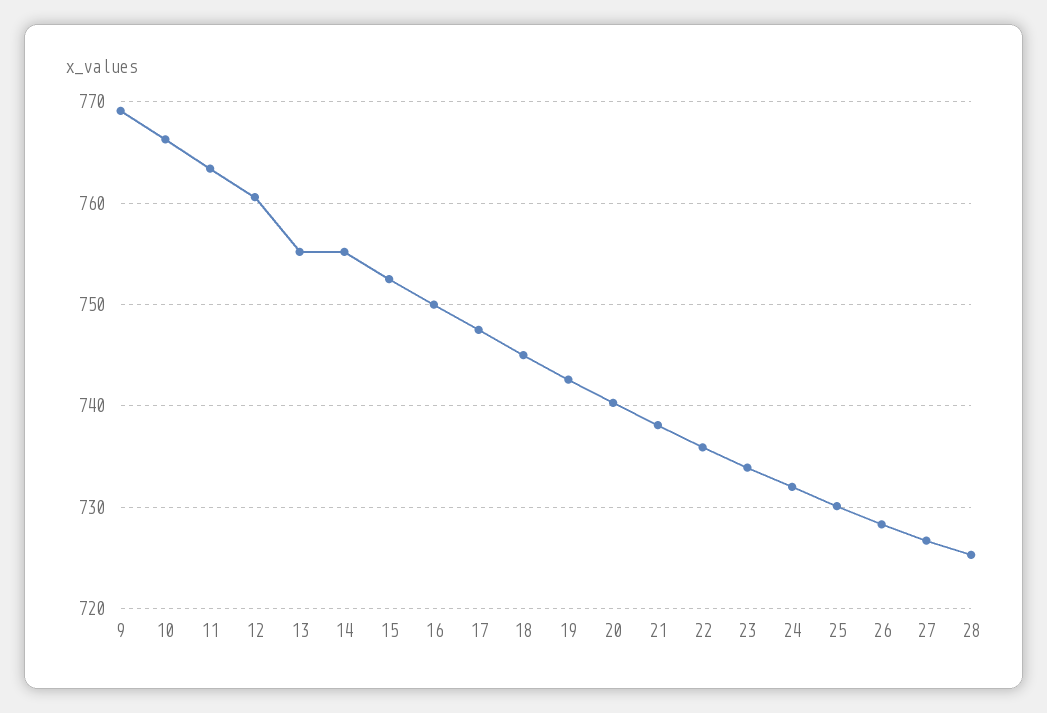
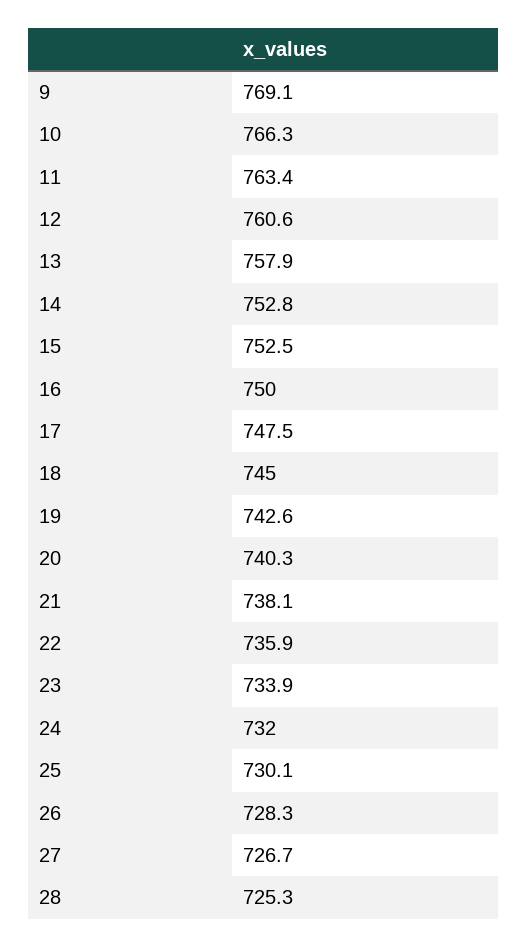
13: 755 -> 757.9
14: 755 -> 752.8

